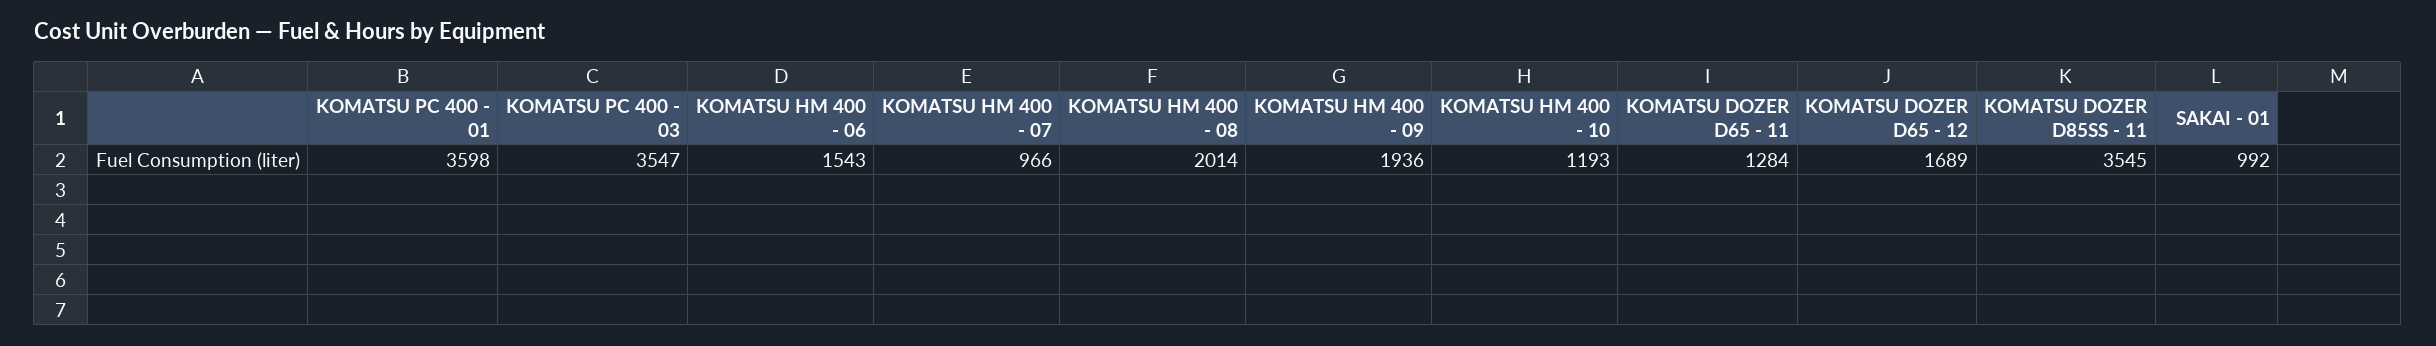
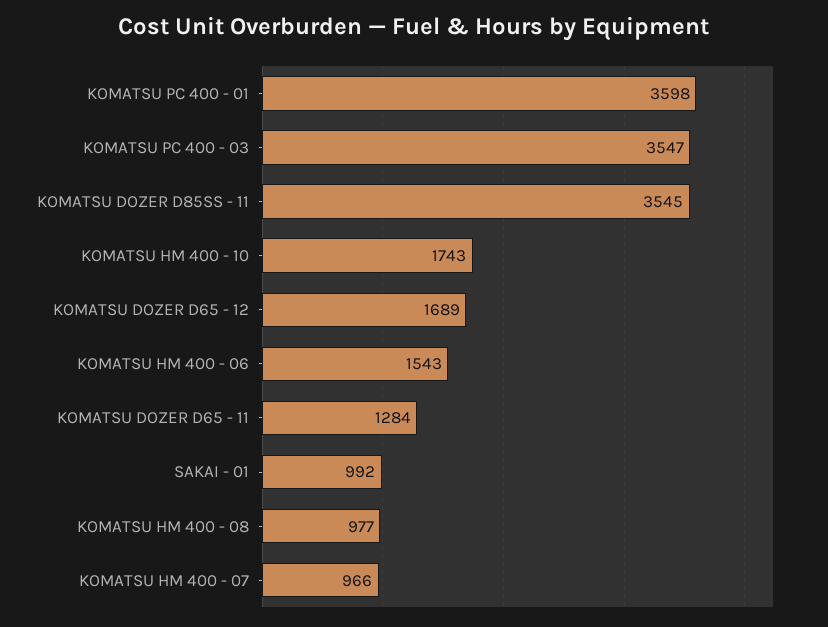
KOMATSU HM 400 - 08: 2014 -> 977
KOMATSU HM 400 - 09: 1936 -> none
KOMATSU HM 400 - 10: 1193 -> 1743

